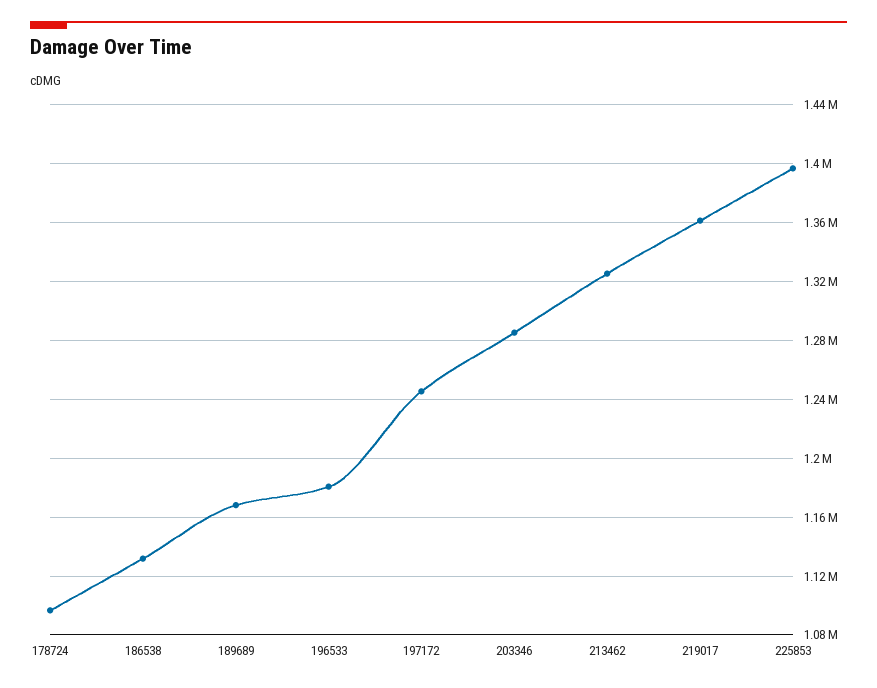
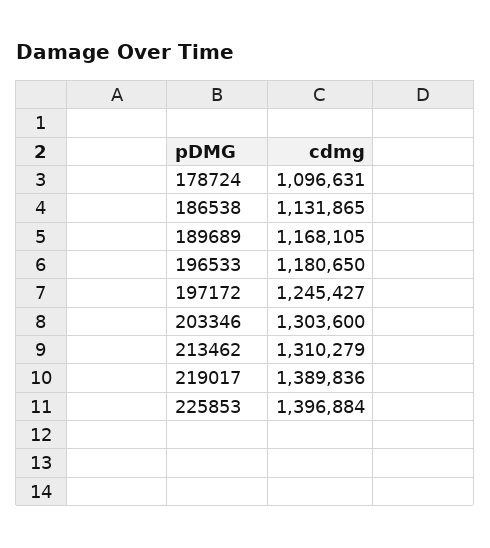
203346: 1285000 -> 1303600
213462: 1325000 -> 1310279
219017: 1360000 -> 1389836

